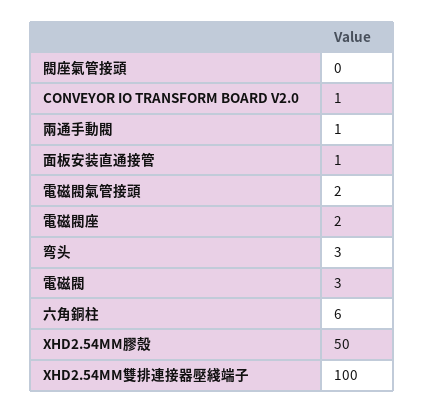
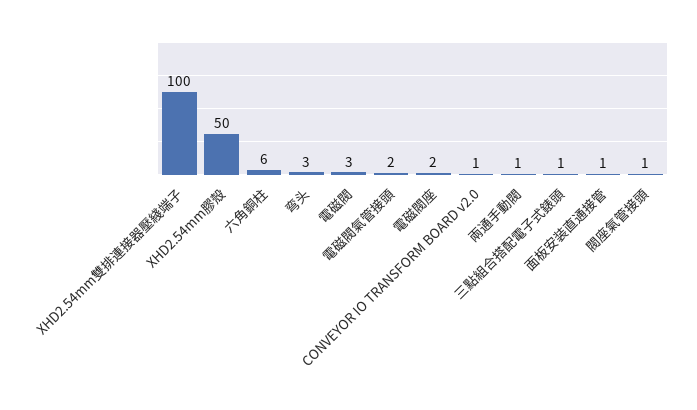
閥座氣管接頭: 0 -> 1
三點組合搭配電子式錶頭: none -> 1

